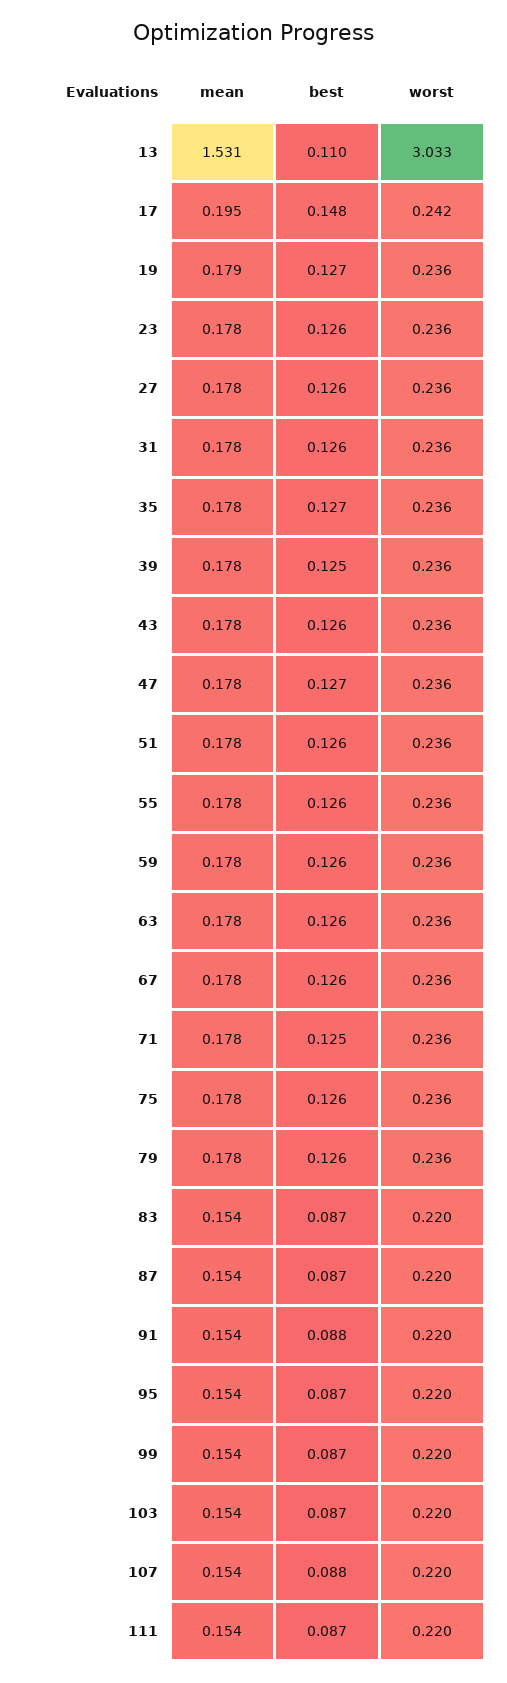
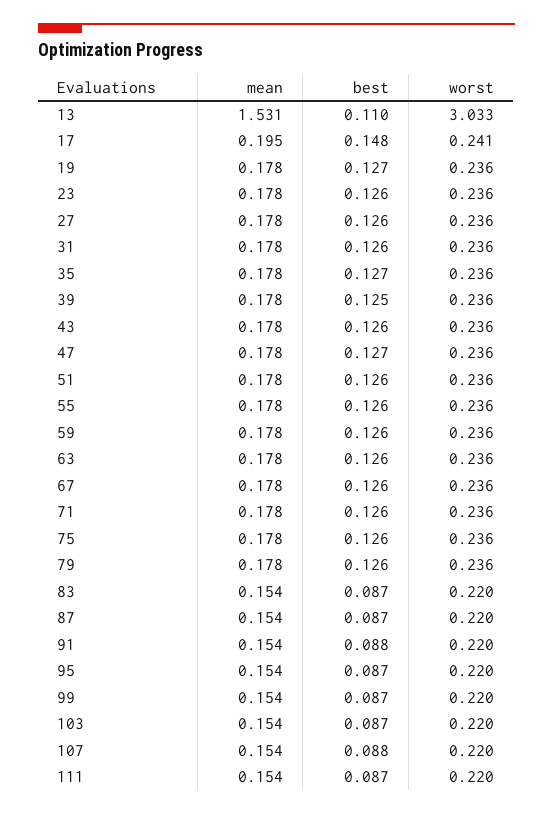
worst, 17: 0.242 -> 0.241
mean, 19: 0.179 -> 0.178
best, 71: 0.125 -> 0.126

